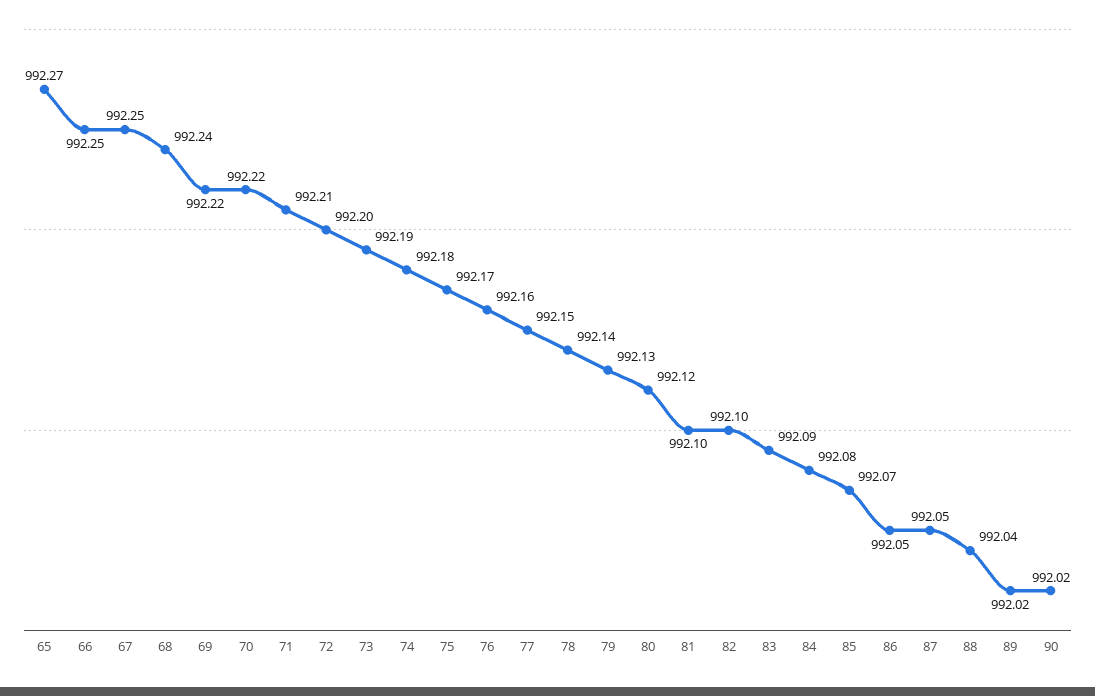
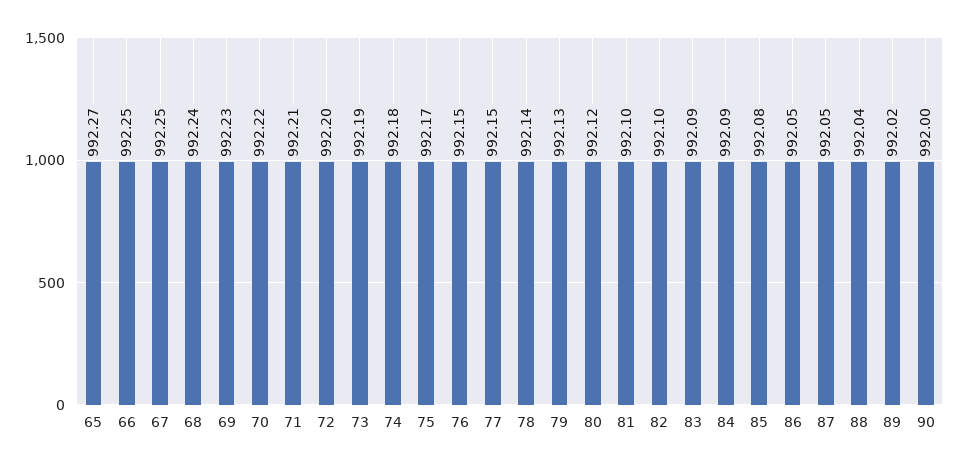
69: 992.22 -> 992.23
76: 992.16 -> 992.15
84: 992.08 -> 992.09
85: 992.07 -> 992.08
90: 992.02 -> 992

